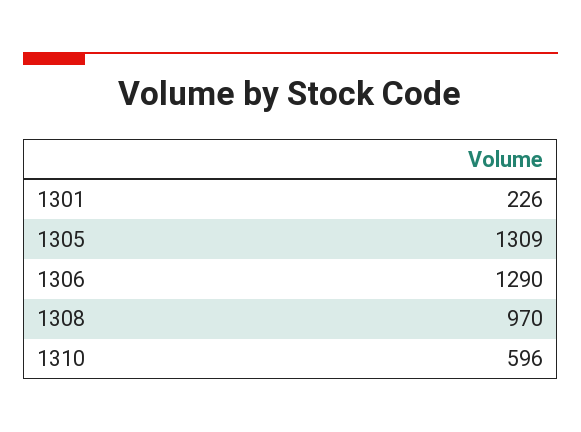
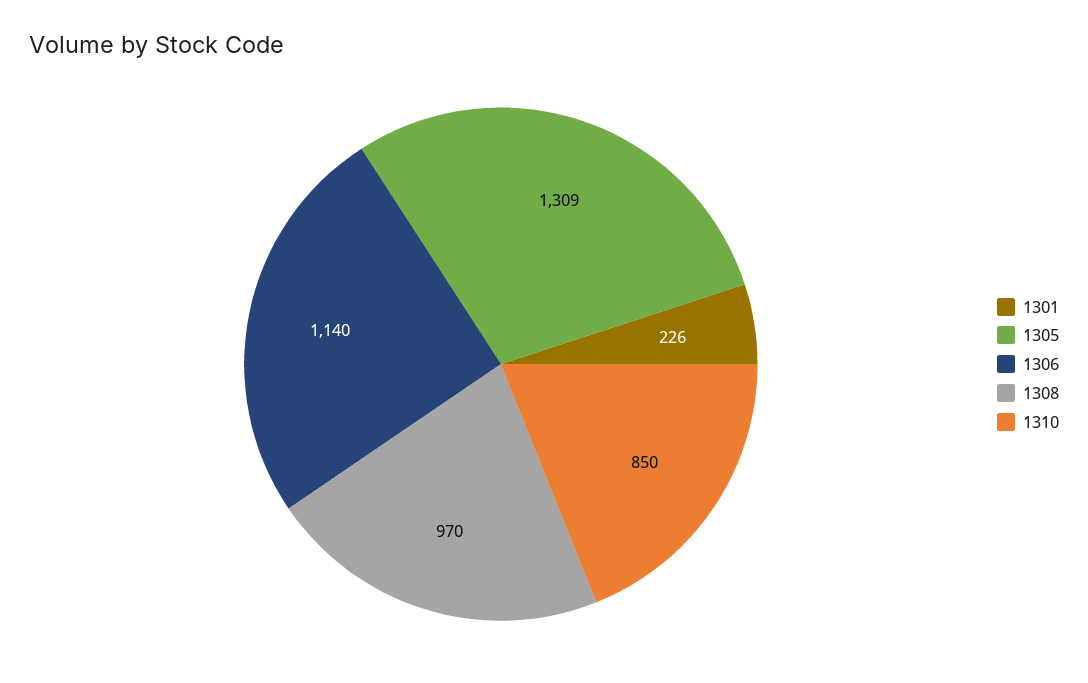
1306: 1290 -> 1140
1310: 596 -> 850

